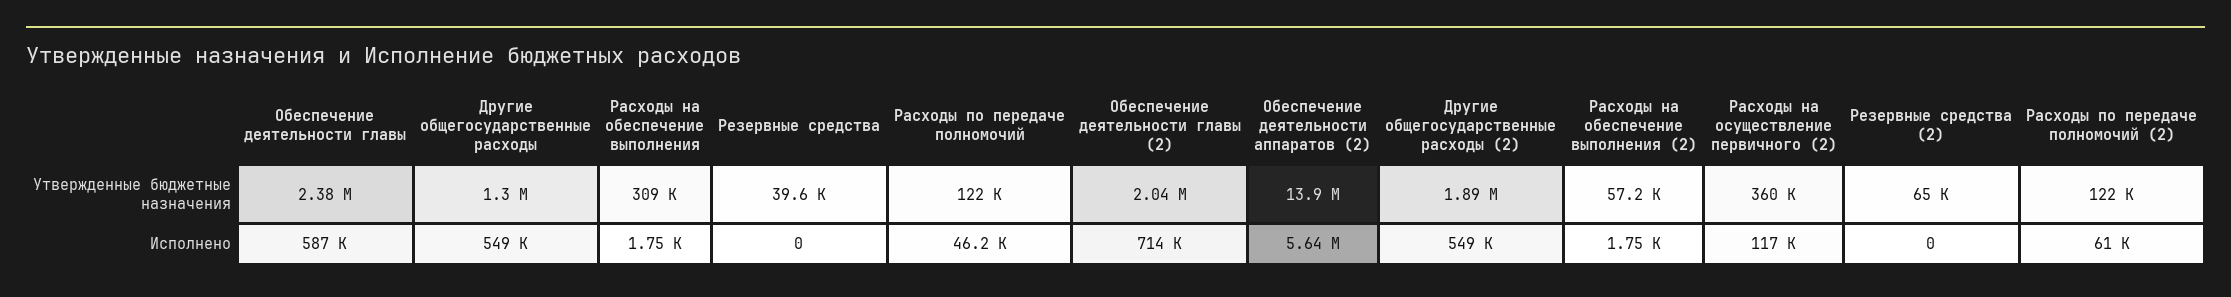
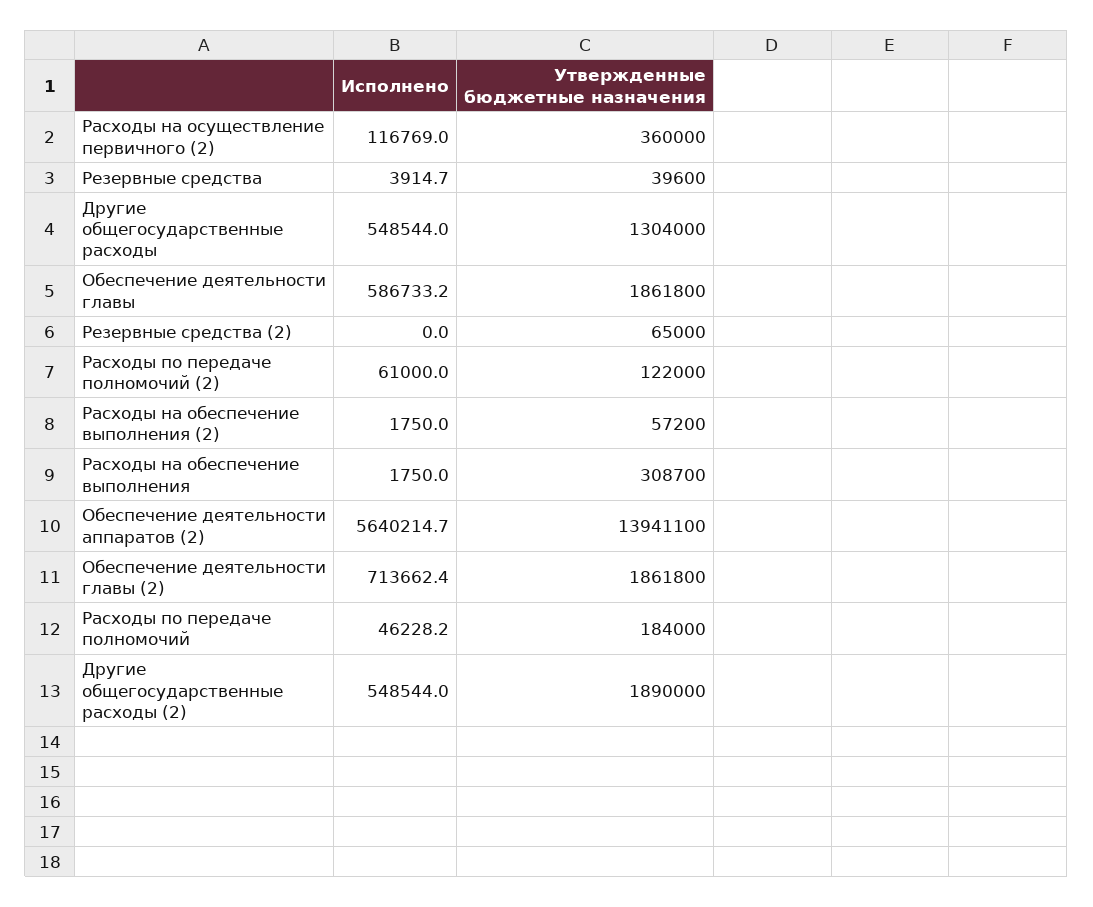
Обеспечение деятельности главы, Утвержденные бюджетные назначения: 2380000 -> 1861800
Расходы по передаче полномочий, Утвержденные бюджетные назначения: 122000 -> 184000
Обеспечение деятельности главы (2), Утвержденные бюджетные назначения: 2040000 -> 1861800
Резервные средства, Исполнено: 0 -> 3914.7

